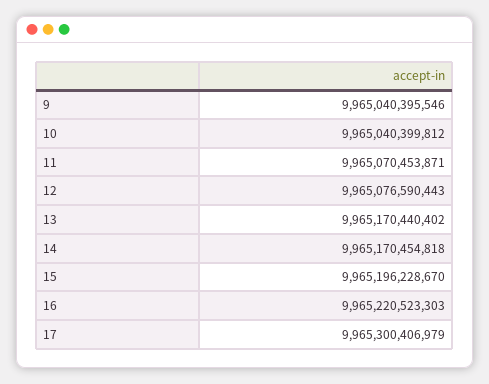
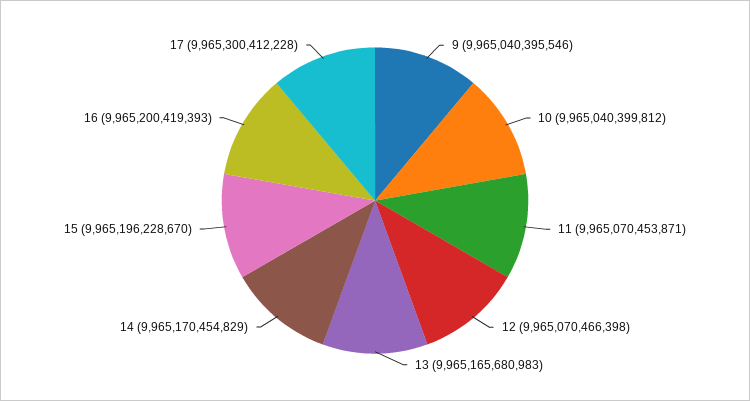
12: 9965076590443 -> 9965070466398
13: 9965170440402 -> 9965165680983
14: 9965170454818 -> 9965170454829
16: 9965220523303 -> 9965200419393
17: 9965300406979 -> 9965300412228

